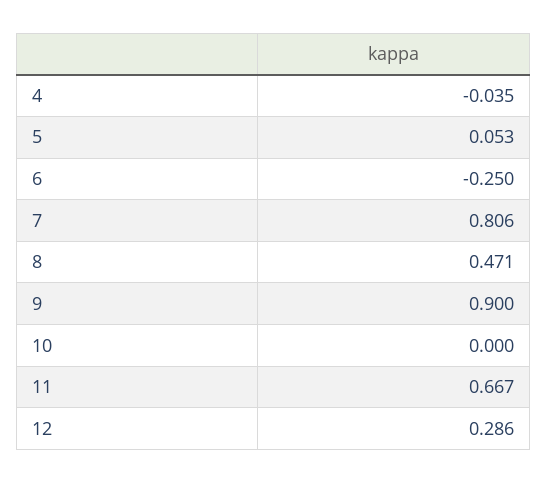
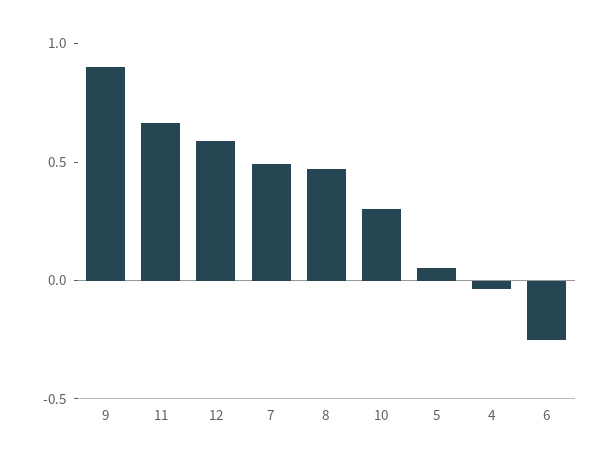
7: 0.806 -> 0.5
10: 0 -> 0.3
12: 0.286 -> 0.6

